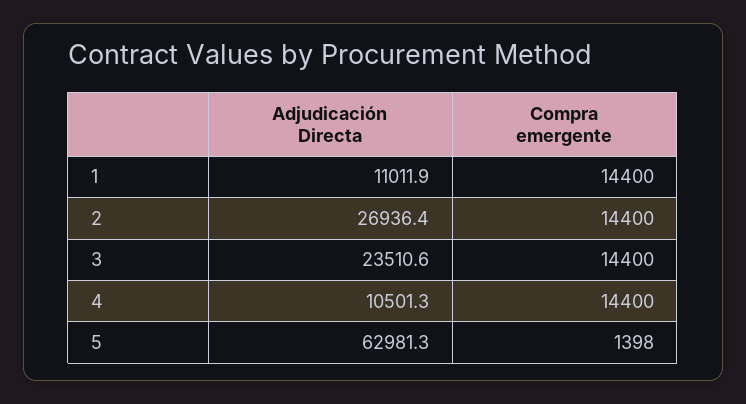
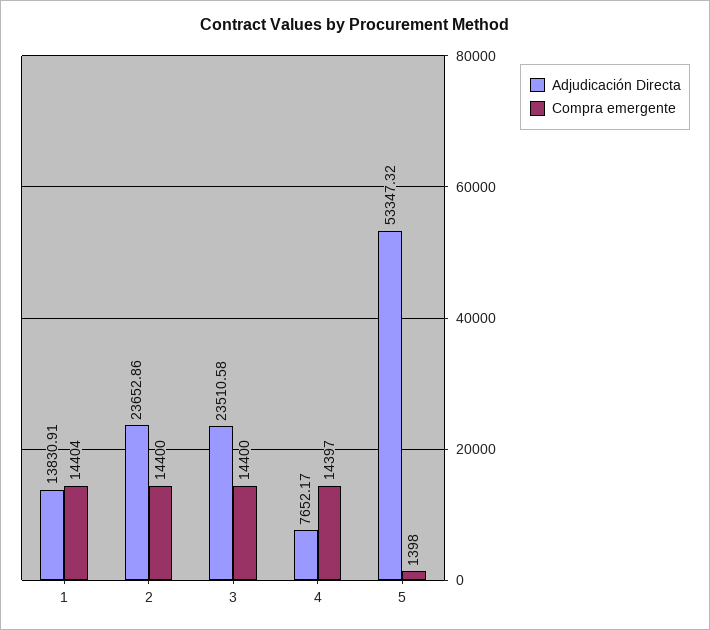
Adjudicación Directa, 1: 11011.9 -> 13830.91
Compra emergente, 1: 14400 -> 14404
Adjudicación Directa, 2: 26936.4 -> 23652.86
Adjudicación Directa, 4: 10501.3 -> 7652.17
Compra emergente, 4: 14400 -> 14397
Adjudicación Directa, 5: 62981.3 -> 53347.32

